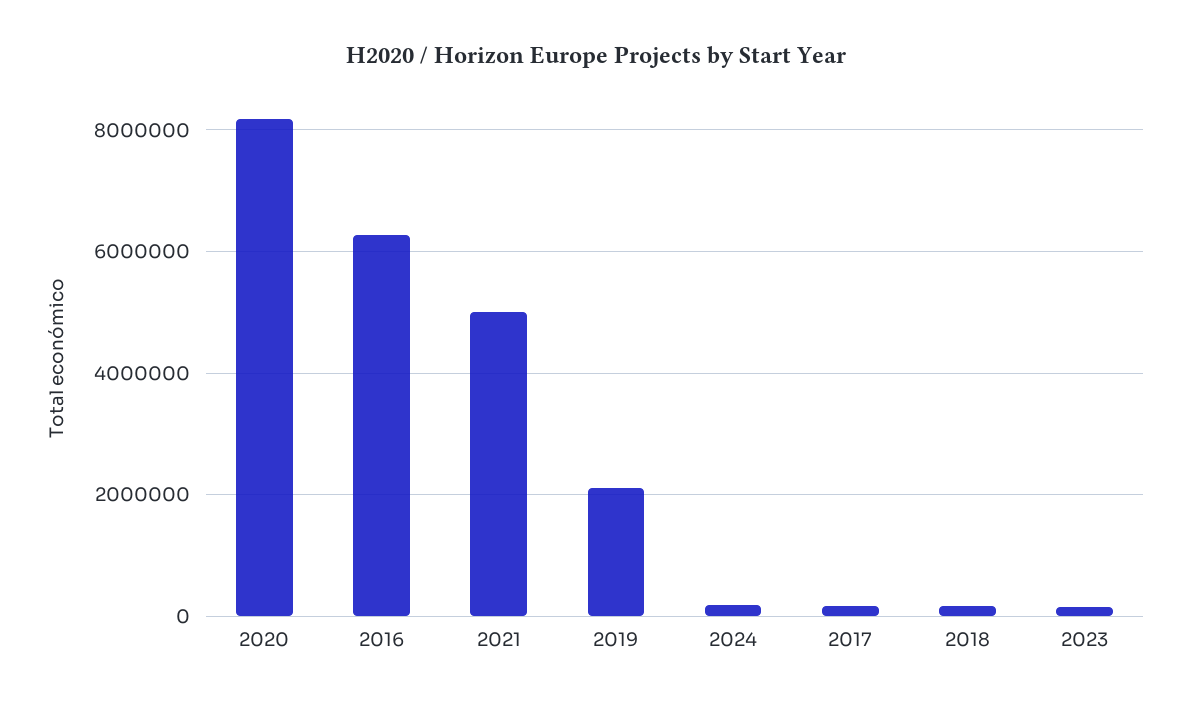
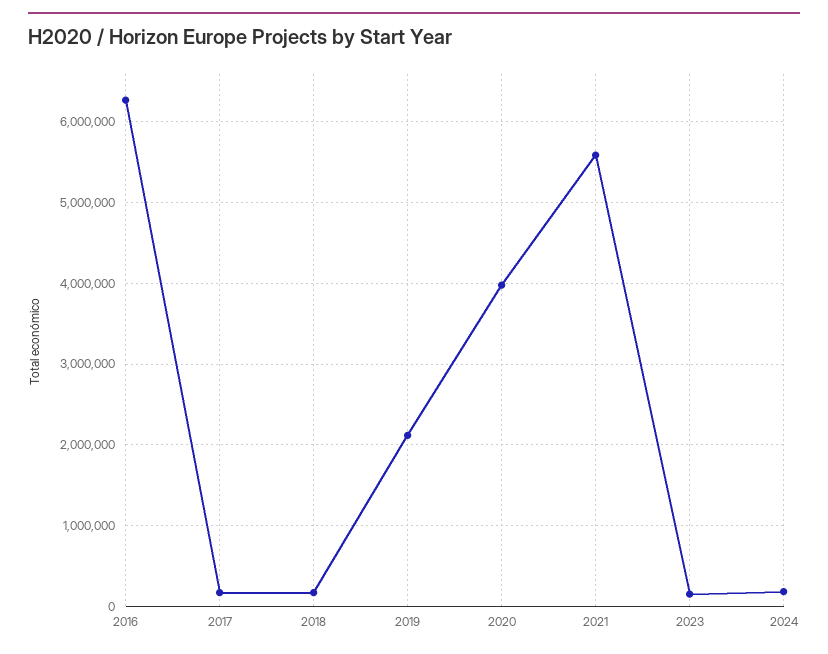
2020: 8200000 -> 4000000
2021: 5000000 -> 5600000

